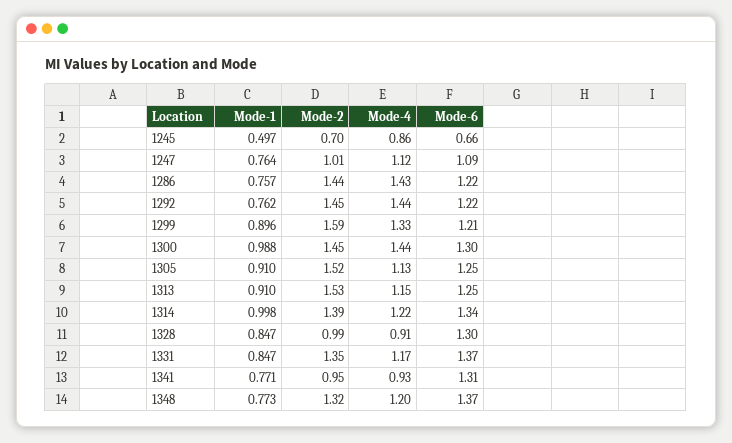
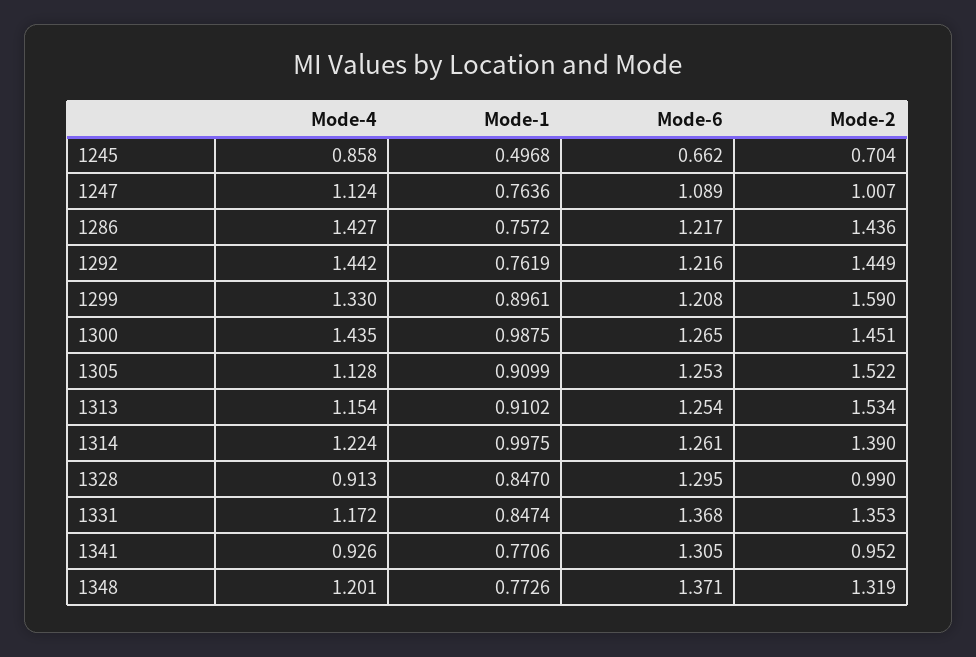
Mode-6, 1300: 1.3 -> 1.265
Mode-6, 1314: 1.34 -> 1.261

